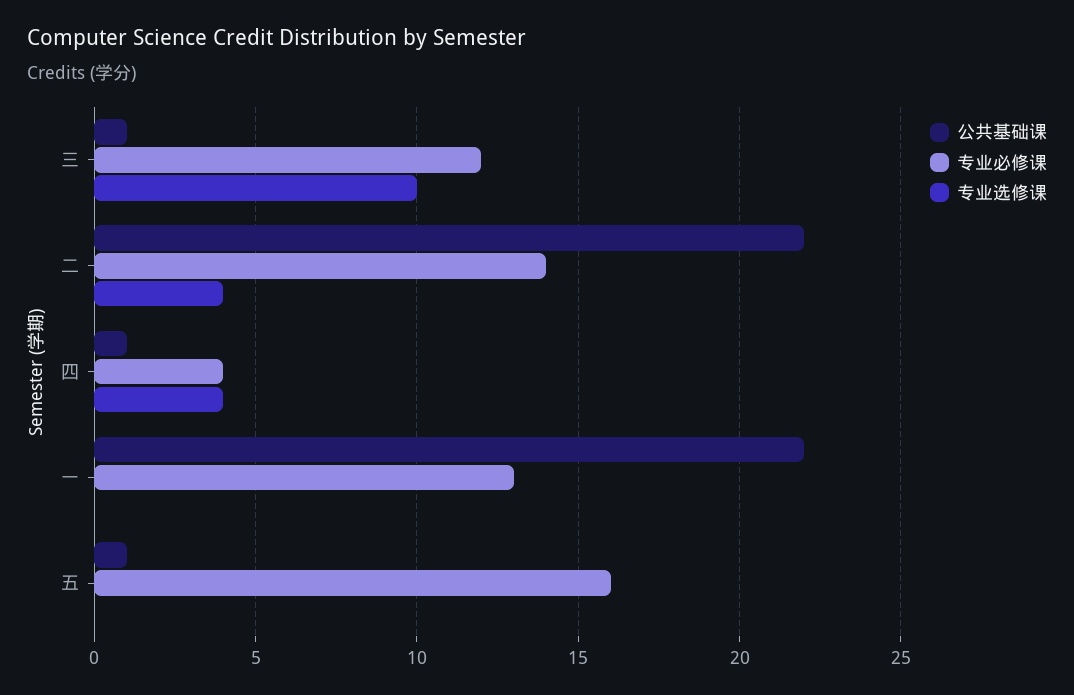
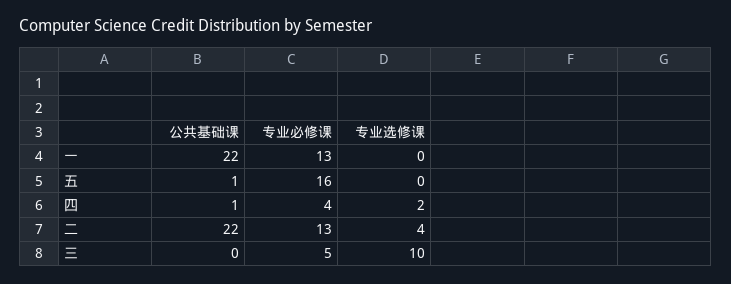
公共基础课, 三: 1 -> 0
专业必修课, 三: 12 -> 5
专业必修课, 二: 14 -> 13
专业选修课, 四: 4 -> 2

